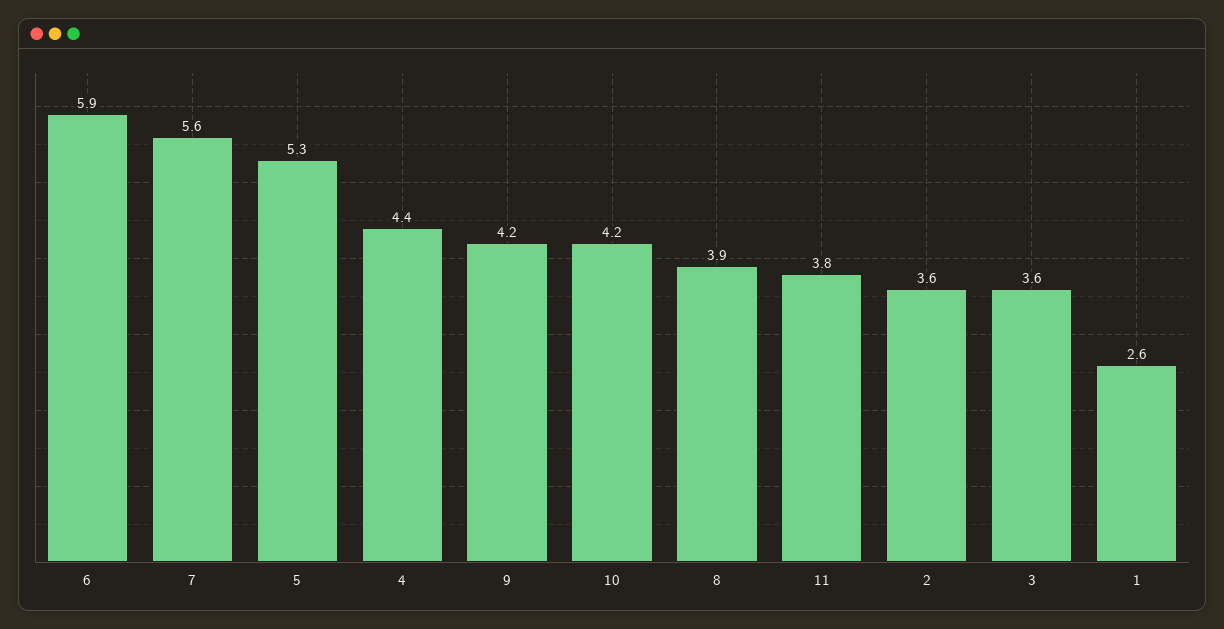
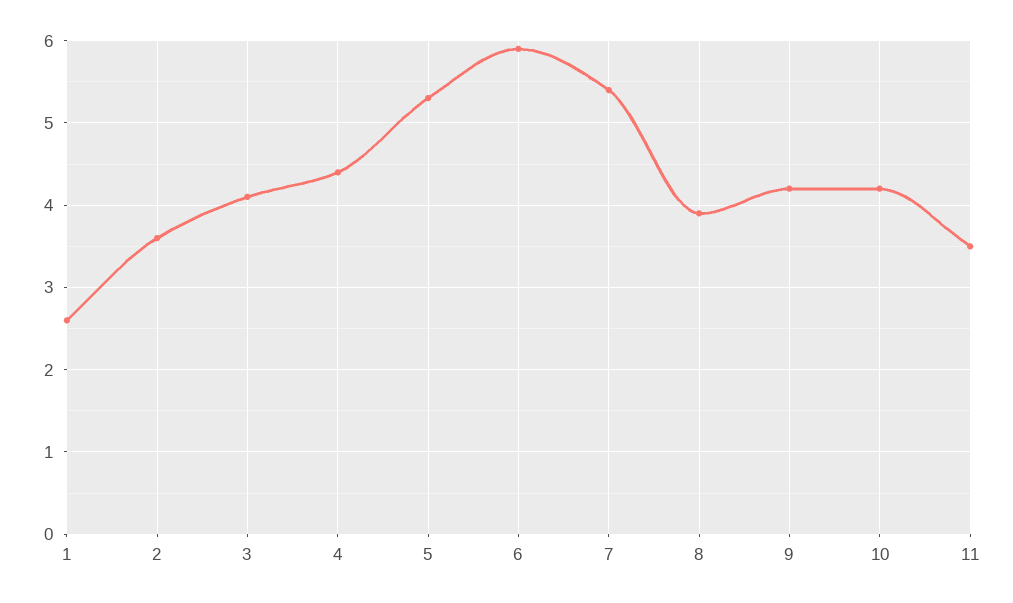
7: 5.6 -> 5.4
11: 3.8 -> 3.5
3: 3.6 -> 4.1

